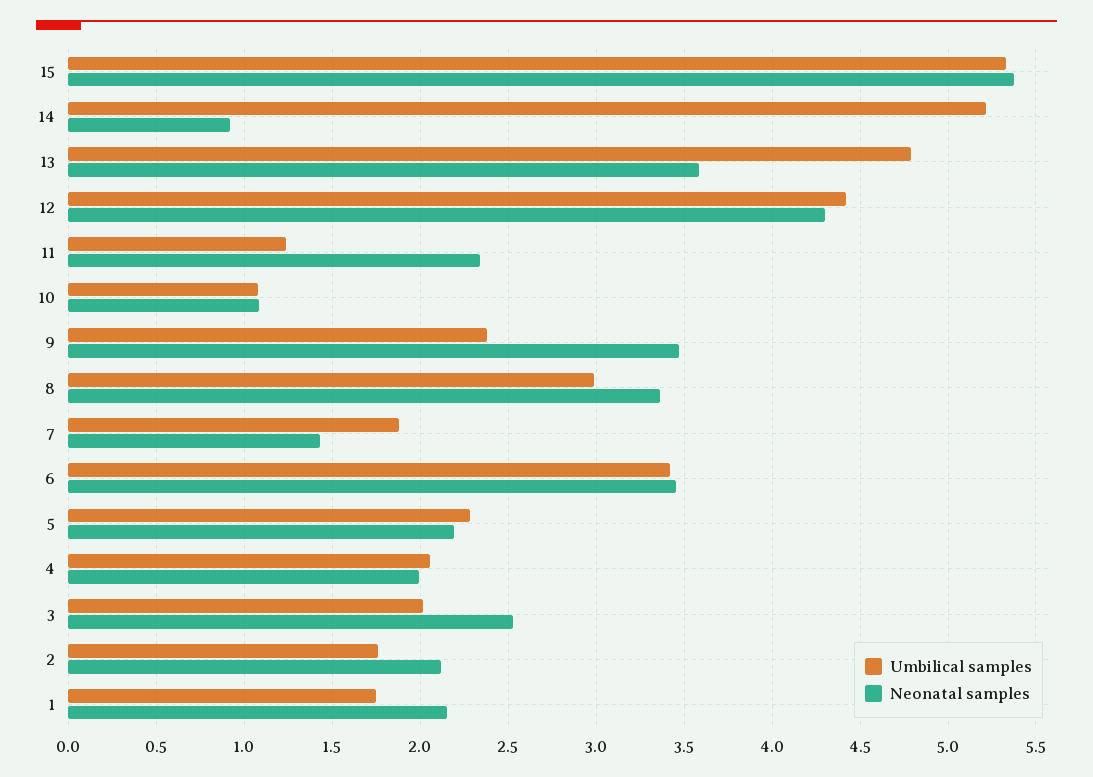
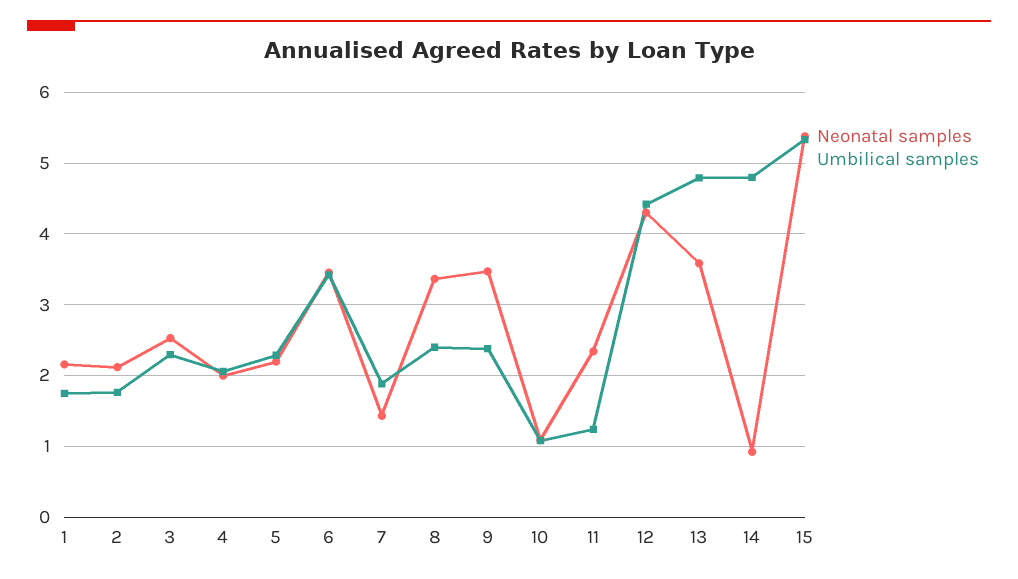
Umbilical samples, 14: 5.2 -> 4.8
Umbilical samples, 8: 3 -> 2.4
Umbilical samples, 3: 2 -> 2.3

